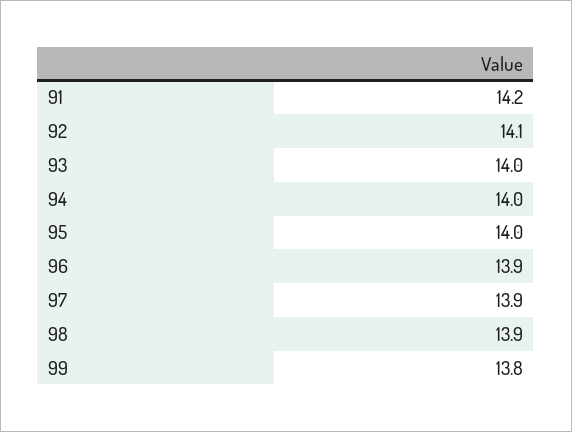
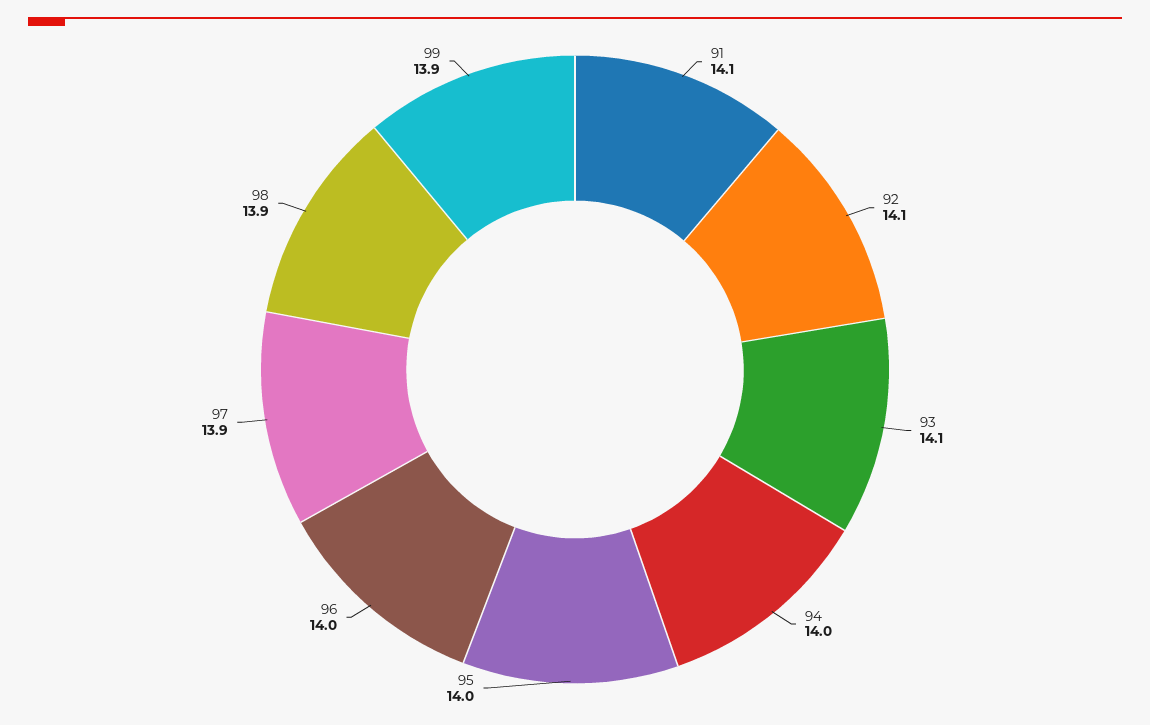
91: 14.2 -> 14.1
93: 14 -> 14.1
96: 13.9 -> 14
99: 13.8 -> 13.9

